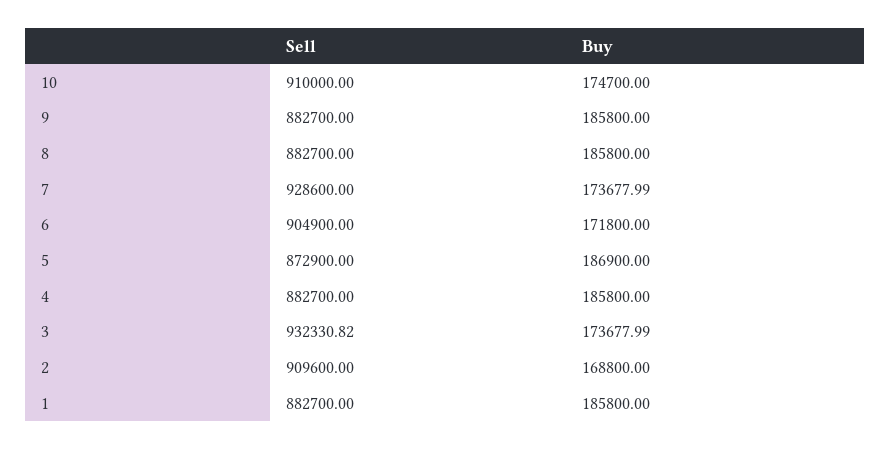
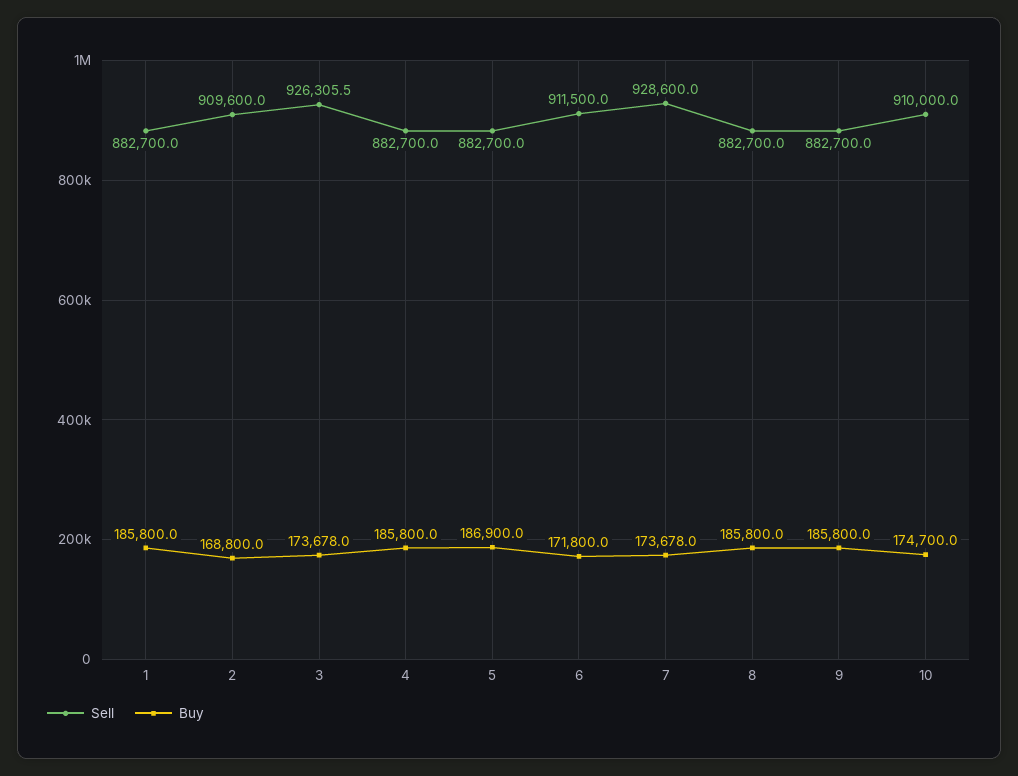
Sell, 6: 904900 -> 911500
Sell, 5: 872900 -> 882700
Sell, 3: 932330.82 -> 926305.5

